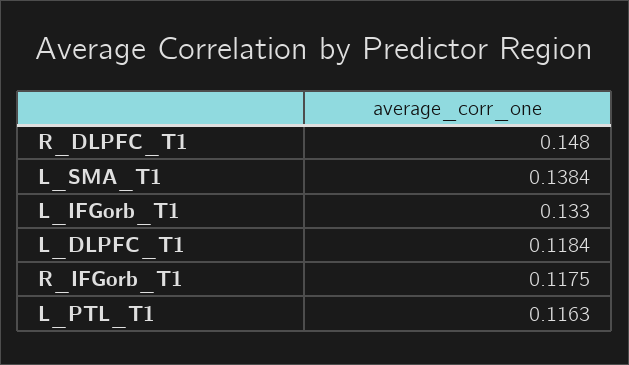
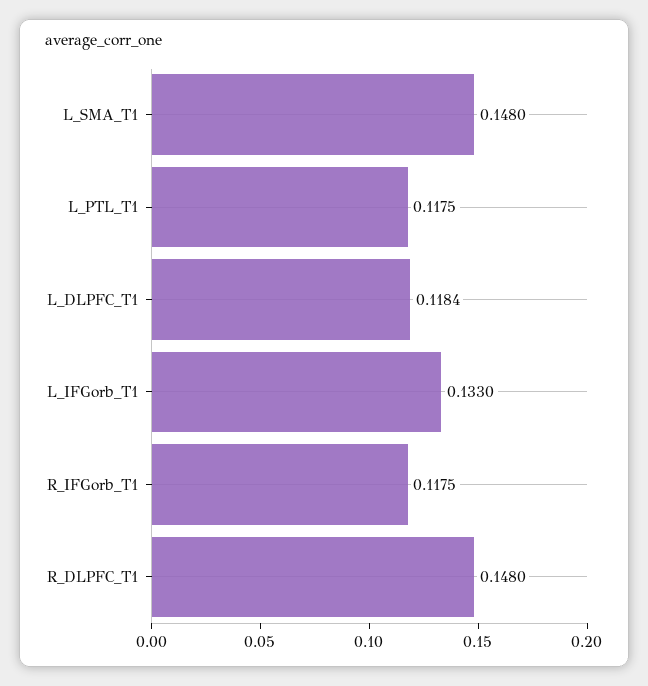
L_SMA_T1: 0.1384 -> 0.148
L_PTL_T1: 0.1163 -> 0.1175

